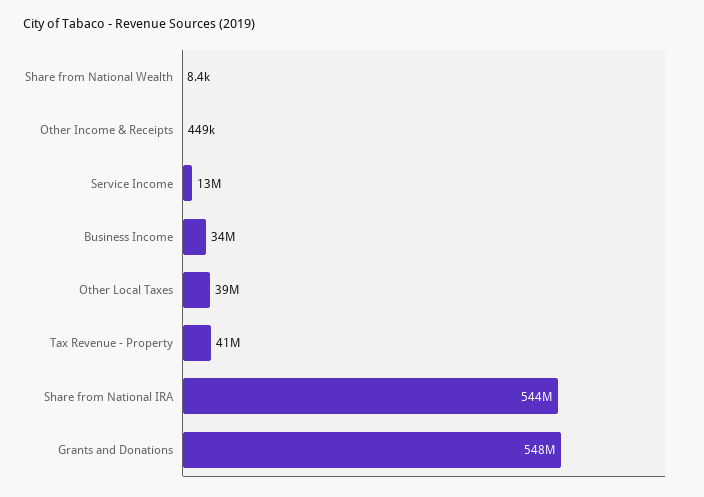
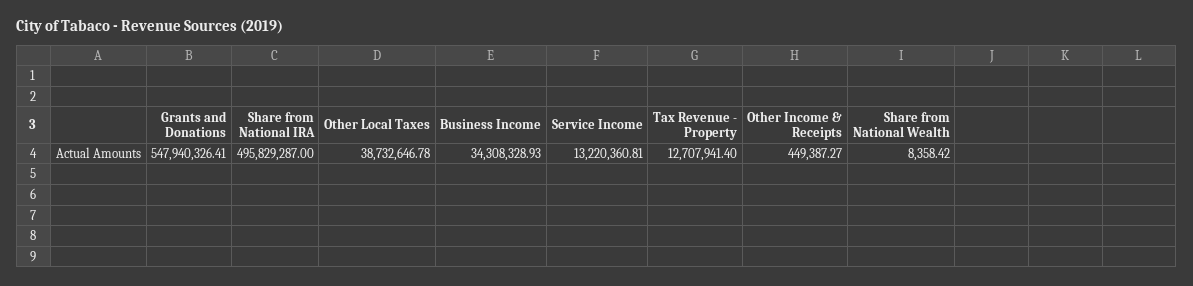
Tax Revenue - Property: 41000000 -> 12707941.4
Share from National IRA: 544000000 -> 495829287

